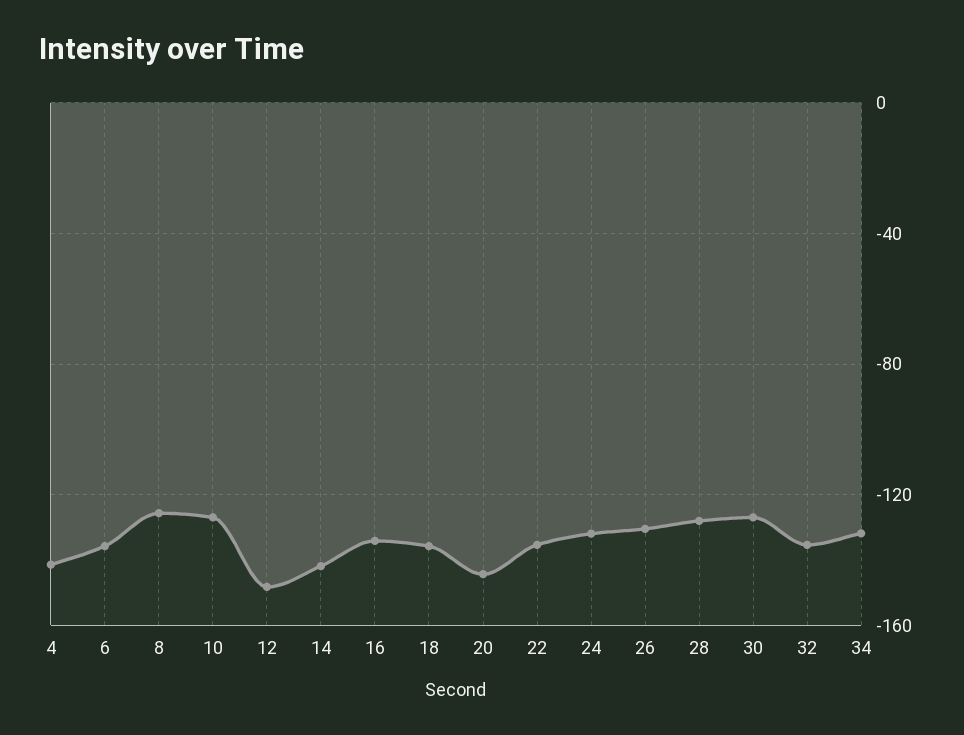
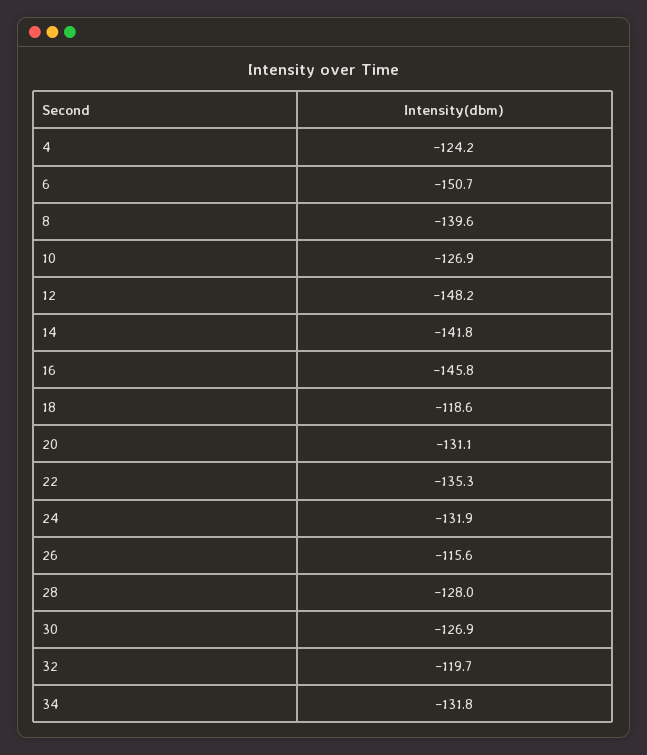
4: -140 -> -124.2
6: -135 -> -150.7
8: -125 -> -139.6
16: -135 -> -145.8
18: -135 -> -118.6
20: -145 -> -131.1
26: -130 -> -115.6
32: -135 -> -119.7

